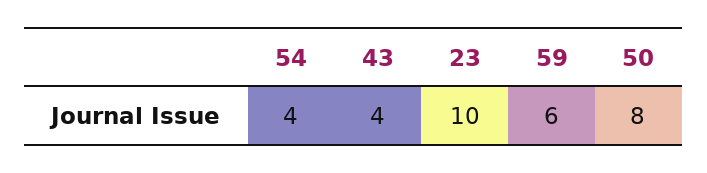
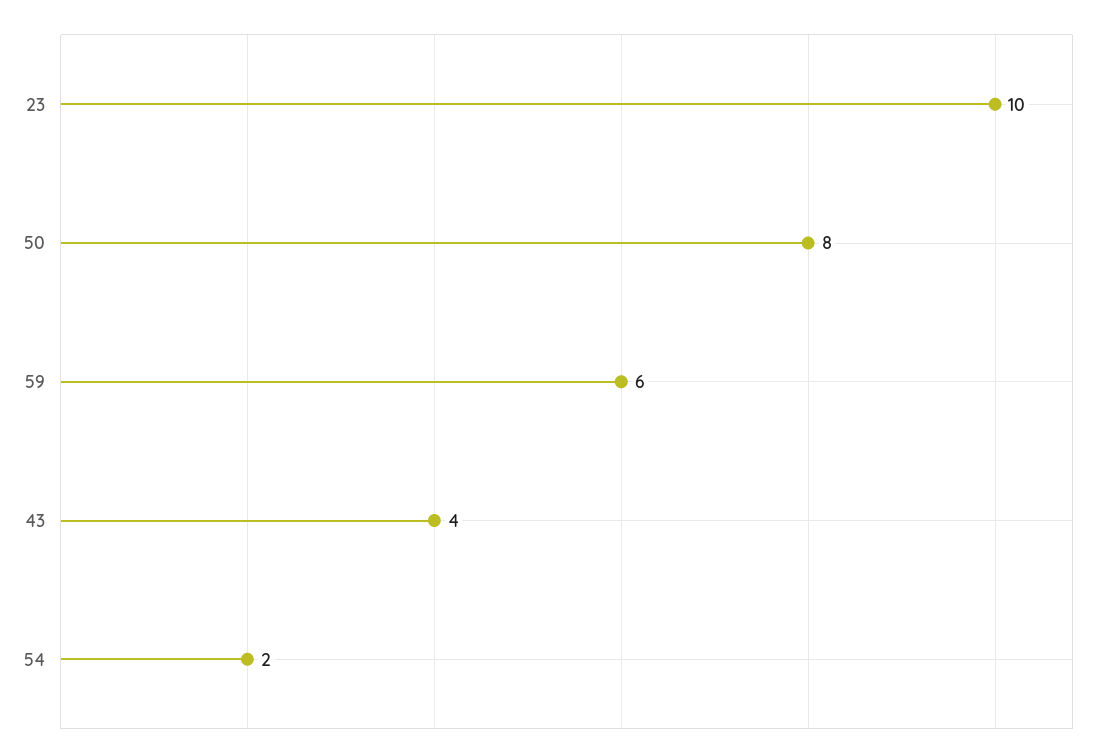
54: 4 -> 2

